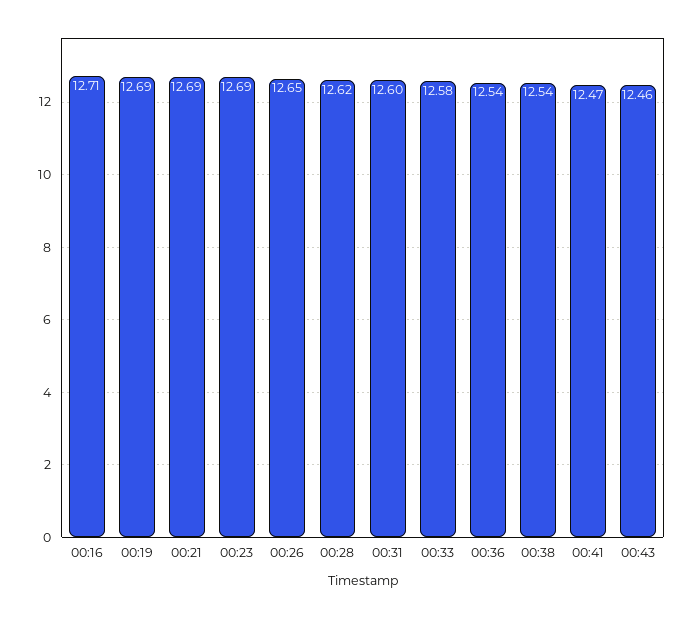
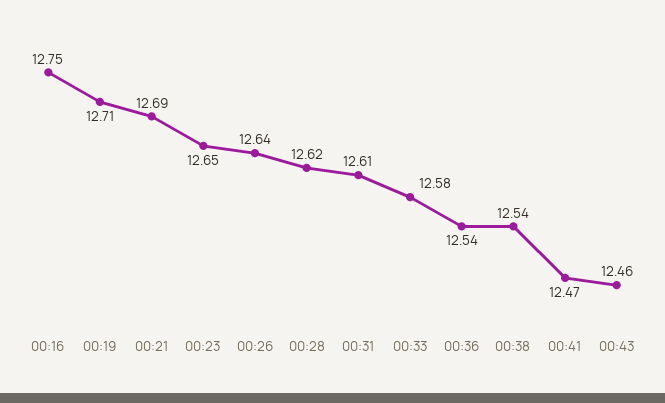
00:16: 12.71 -> 12.75
00:19: 12.69 -> 12.71
00:23: 12.69 -> 12.65
00:26: 12.65 -> 12.64
00:31: 12.6 -> 12.61

